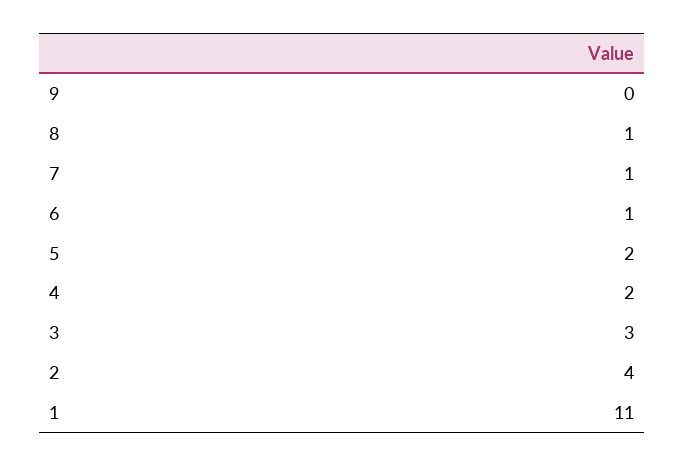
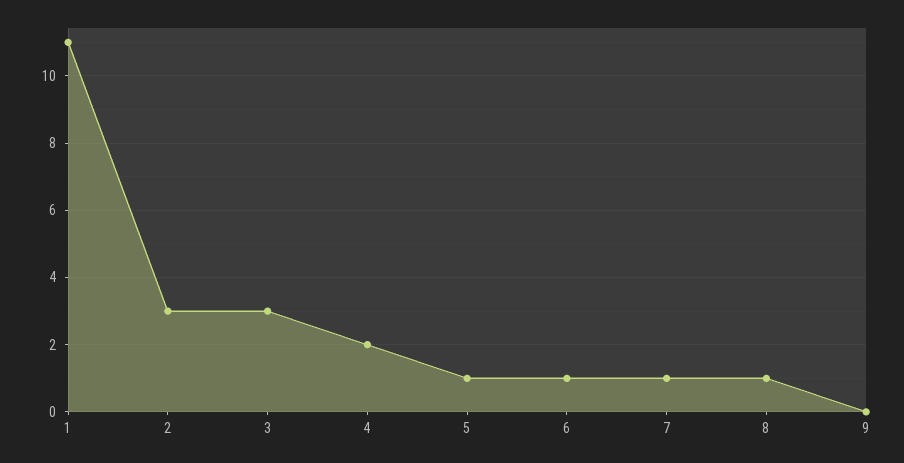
5: 2 -> 1
2: 4 -> 3

